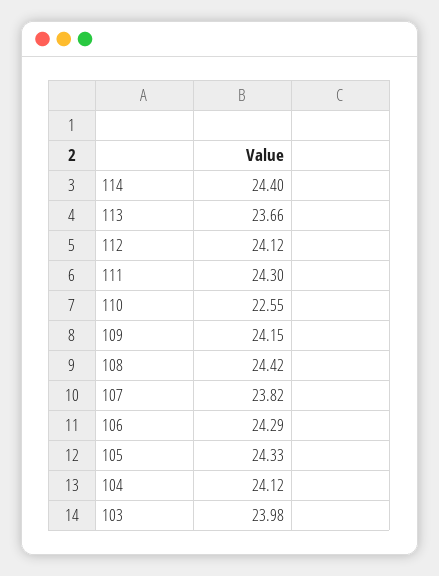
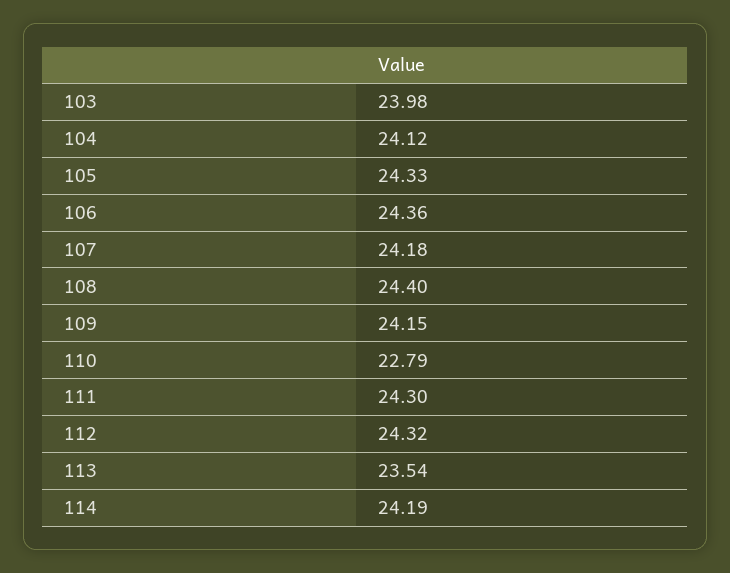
114: 24.4 -> 24.19
113: 23.66 -> 23.54
112: 24.12 -> 24.32
110: 22.55 -> 22.79
108: 24.42 -> 24.4
107: 23.82 -> 24.18
106: 24.29 -> 24.36

